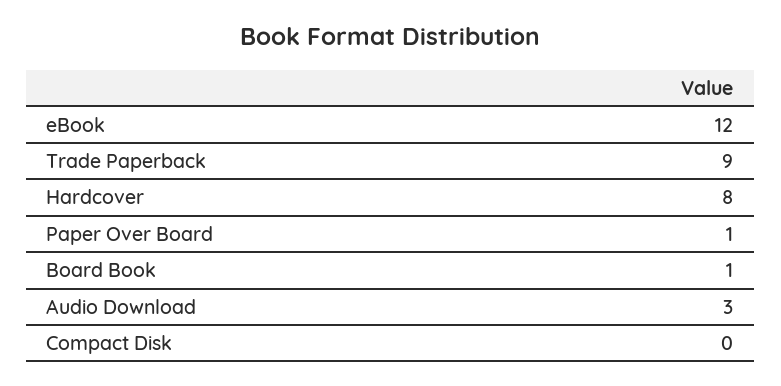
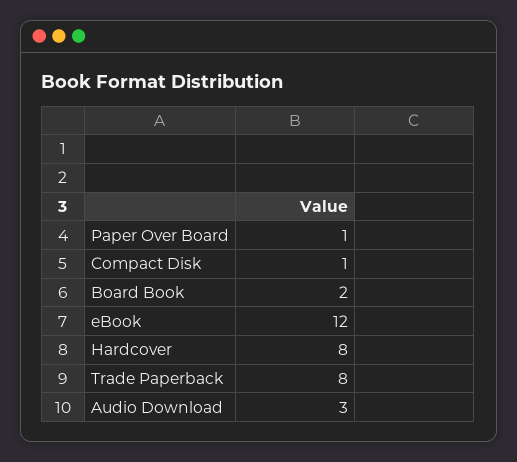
Trade Paperback: 9 -> 8
Board Book: 1 -> 2
Compact Disk: 0 -> 1

